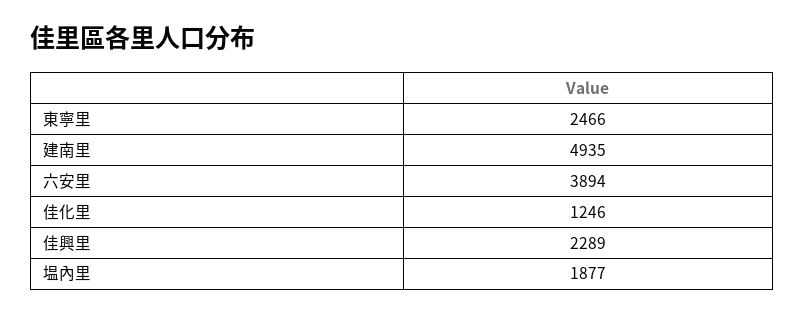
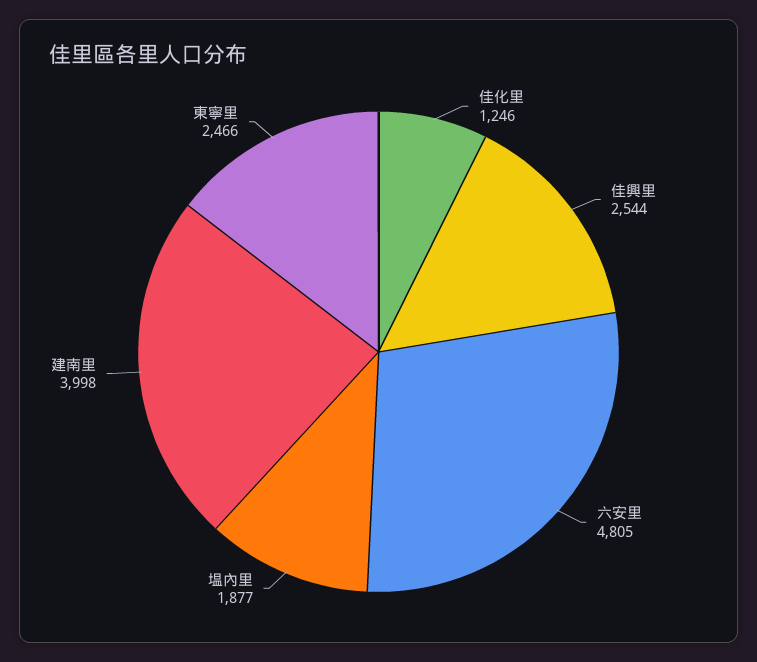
建南里: 4935 -> 3998
六安里: 3894 -> 4805
佳興里: 2289 -> 2544

